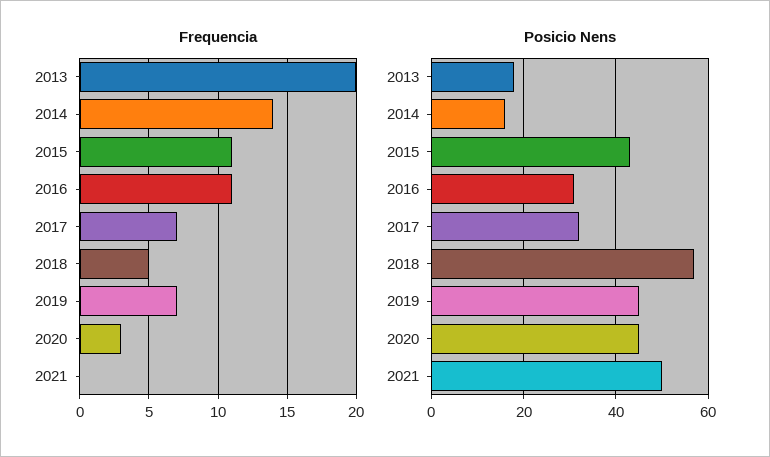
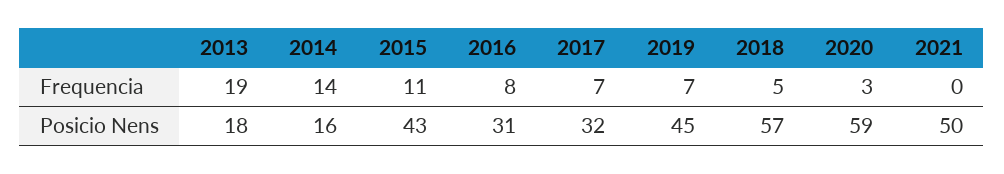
Frequencia, 2013: 20 -> 19
Frequencia, 2016: 11 -> 8
Posicio Nens, 2020: 45 -> 59

